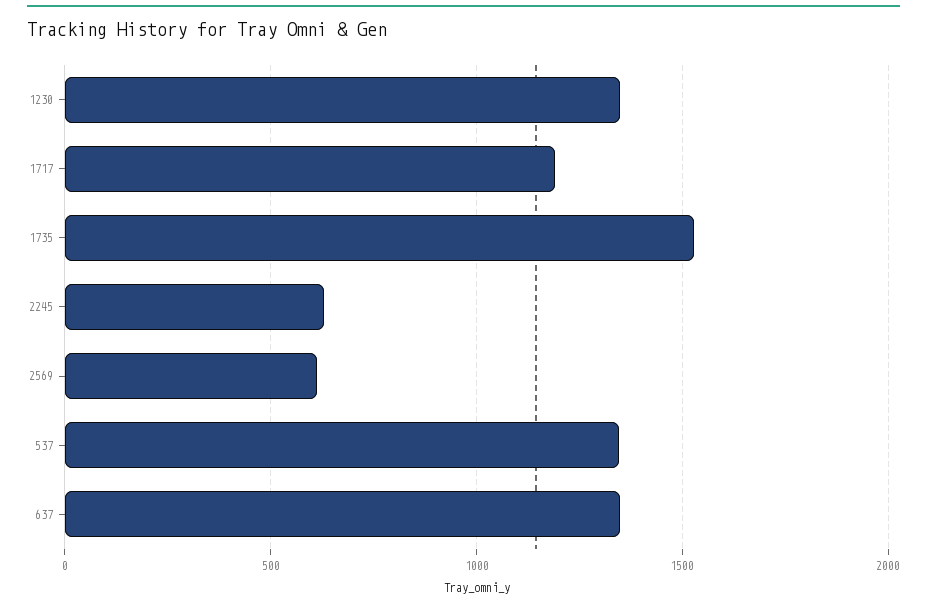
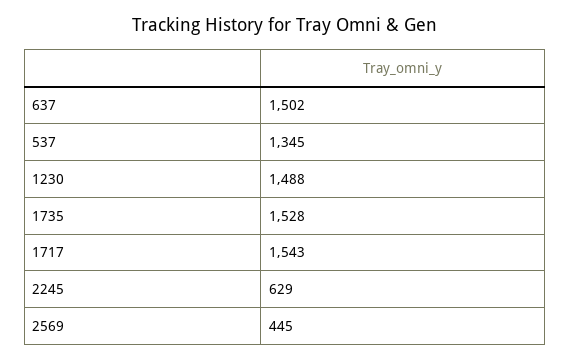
1230: 1350 -> 1488
1717: 1200 -> 1543
2569: 600 -> 445
637: 1350 -> 1502

